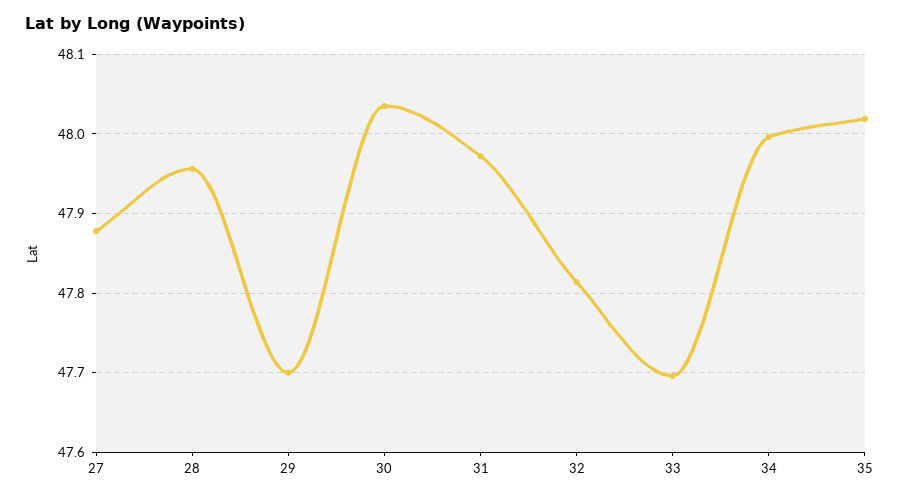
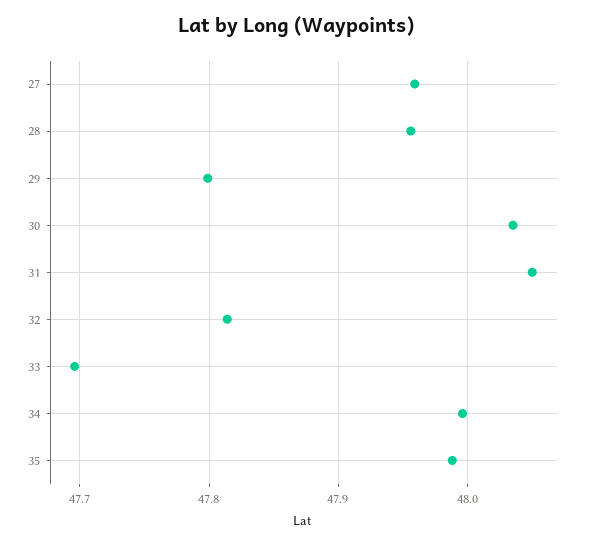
27: 47.88 -> 47.96
29: 47.7 -> 47.8
31: 47.97 -> 48.05
35: 48.02 -> 47.99

